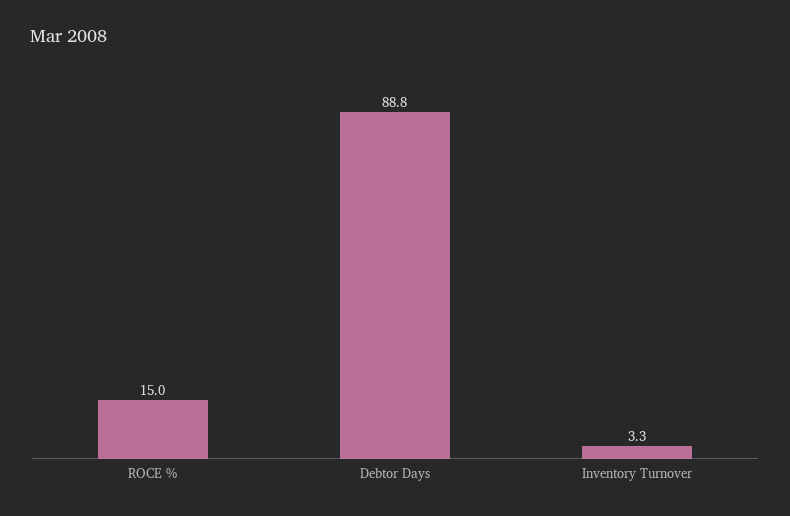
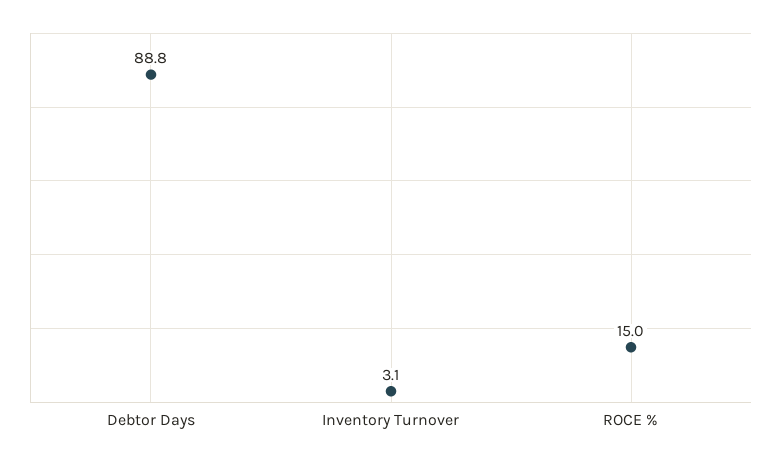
Inventory Turnover: 3.3 -> 3.1

